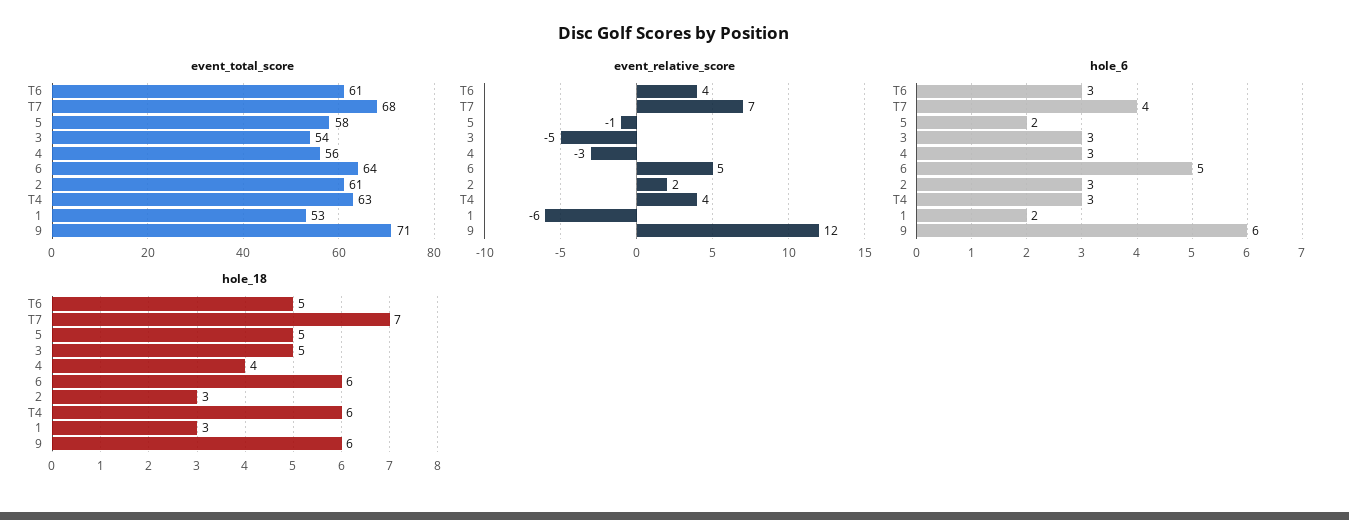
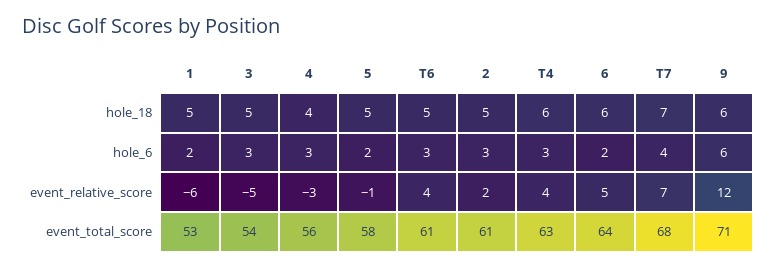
hole_6, 6: 5 -> 2
hole_18, 2: 3 -> 5
hole_18, 1: 3 -> 5

